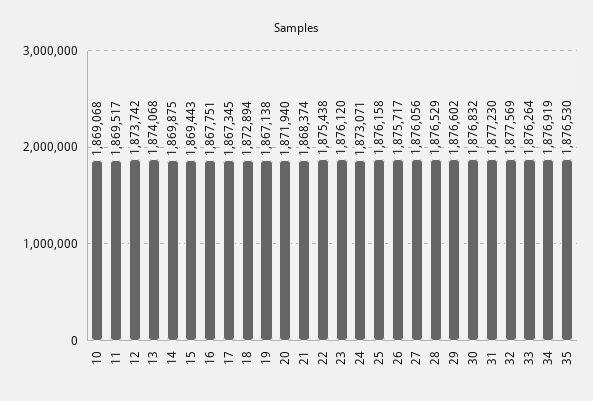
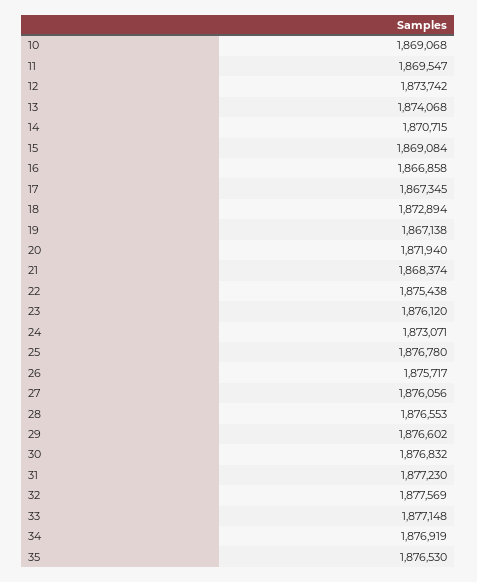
11: 1869517 -> 1869547
14: 1869875 -> 1870715
15: 1869443 -> 1869084
16: 1867751 -> 1866858
25: 1876158 -> 1876780
28: 1876529 -> 1876553
33: 1876264 -> 1877148

